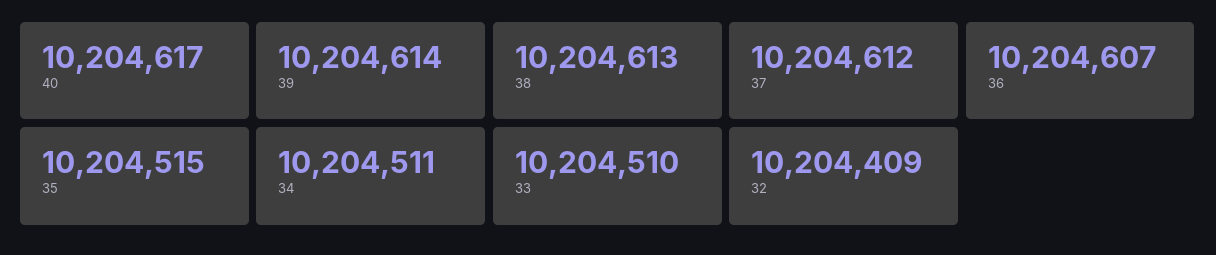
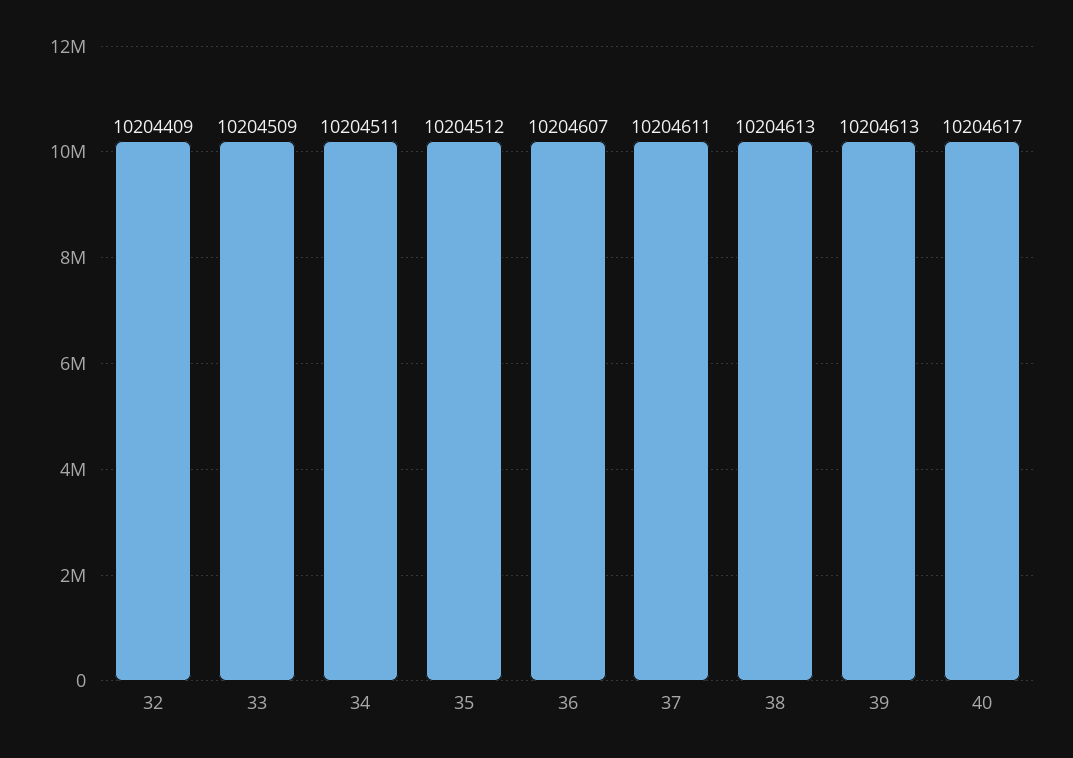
39: 10204614 -> 10204613
37: 10204612 -> 10204611
35: 10204515 -> 10204512
33: 10204510 -> 10204509

